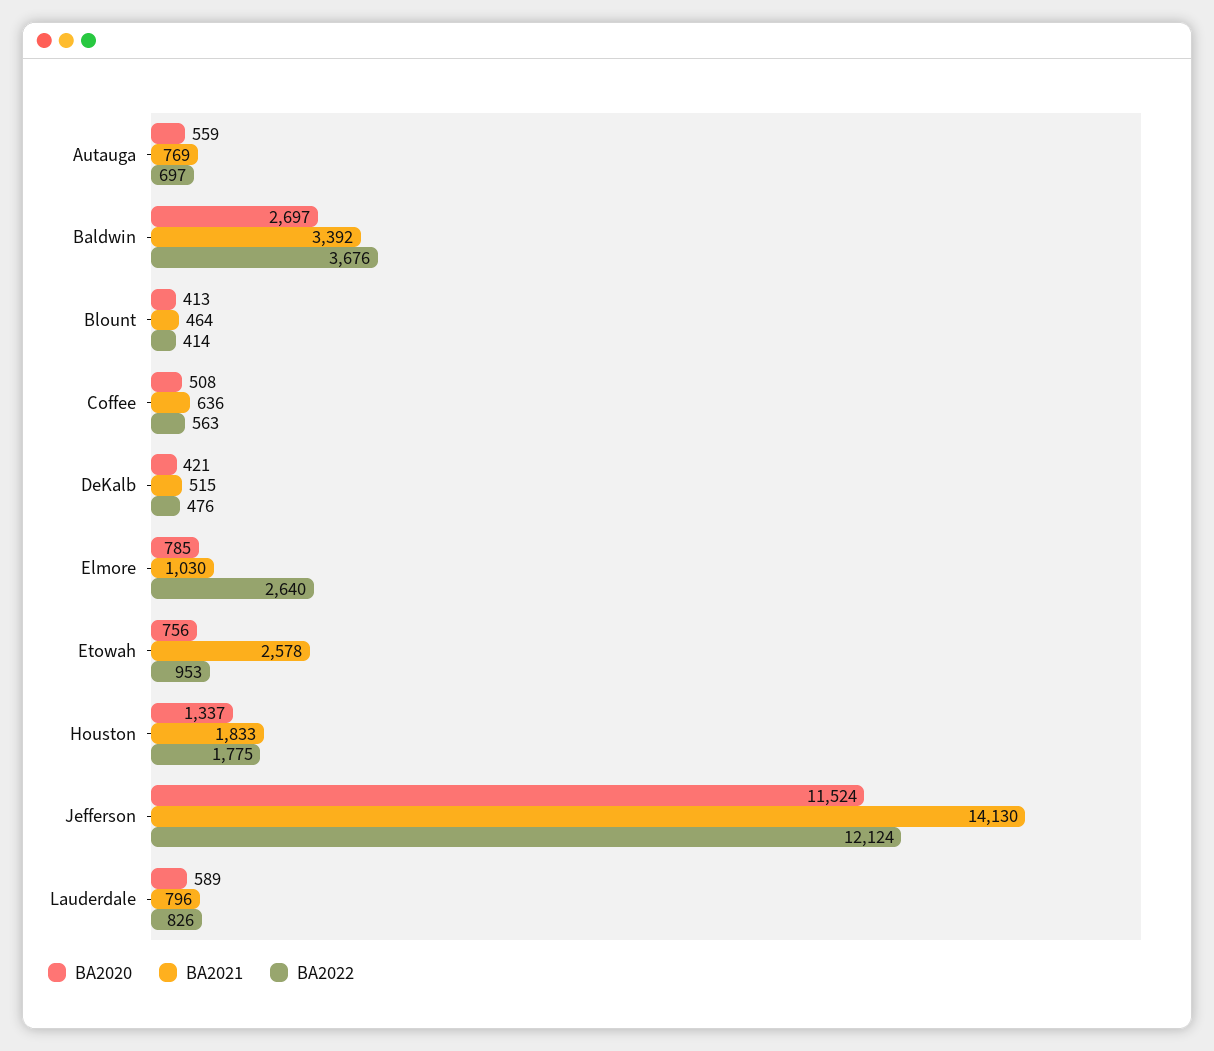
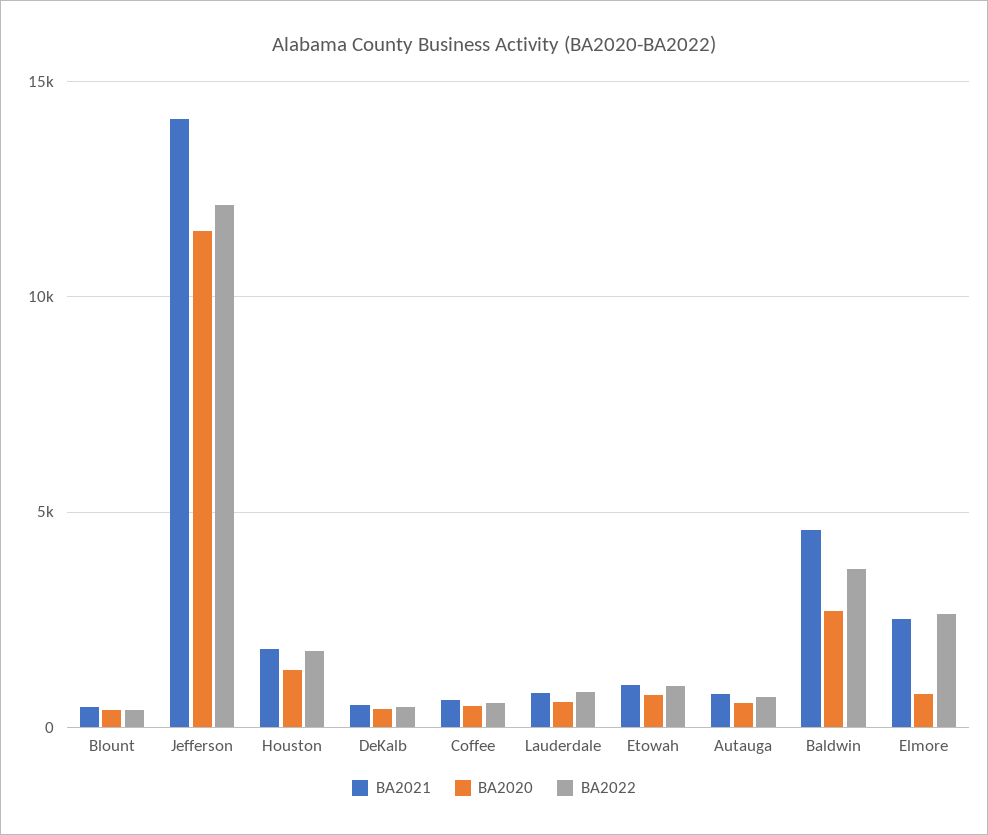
BA2021, Baldwin: 3392 -> 4500
BA2021, Elmore: 1030 -> 2500
BA2021, Etowah: 2578 -> 1000

